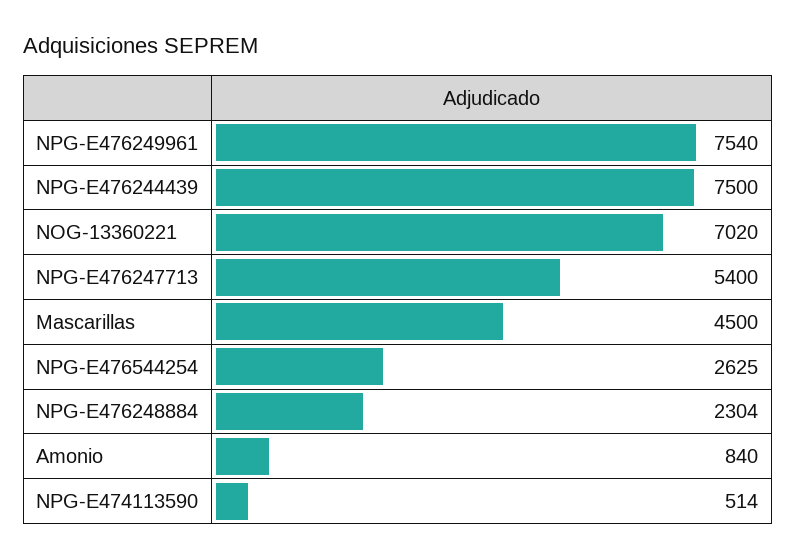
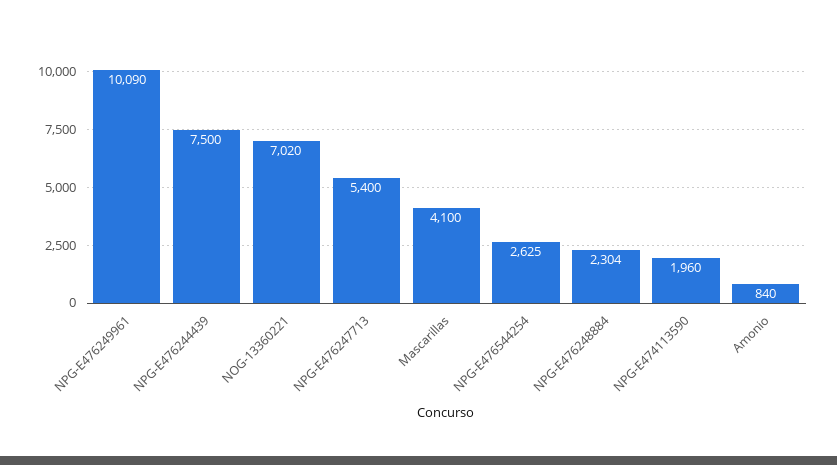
NPG-E476249961: 7540 -> 10090
Mascarillas: 4500 -> 4100
NPG-E474113590: 514 -> 1960

